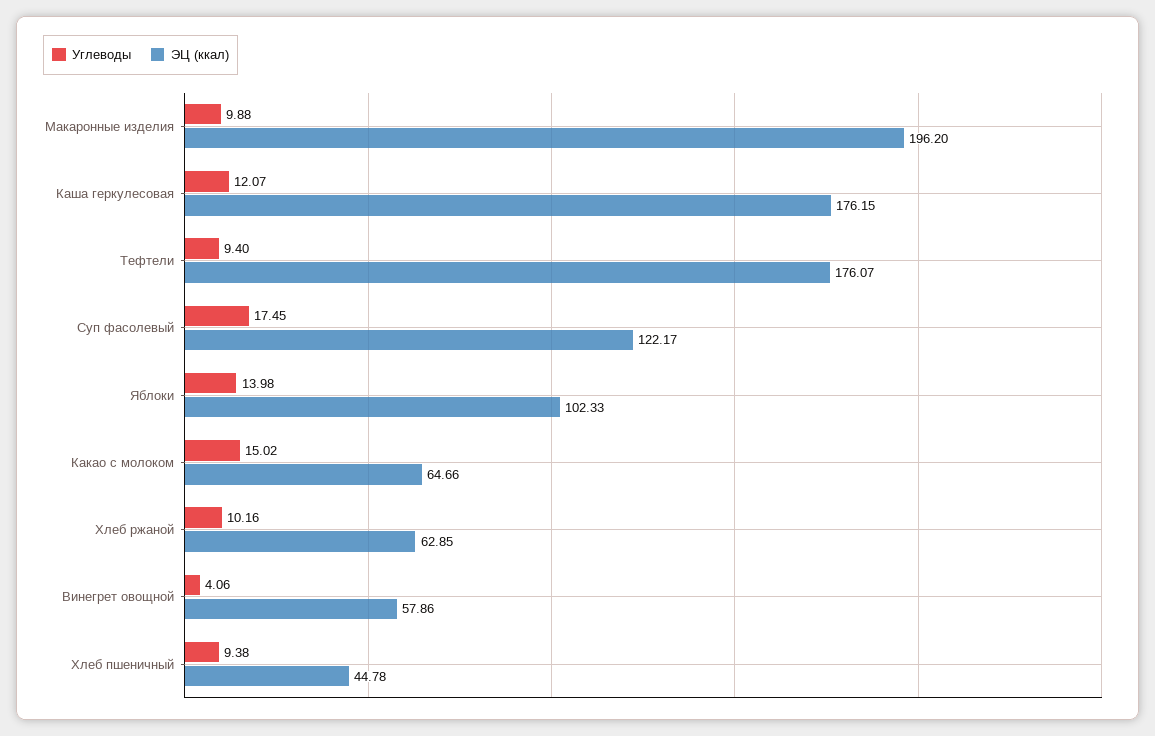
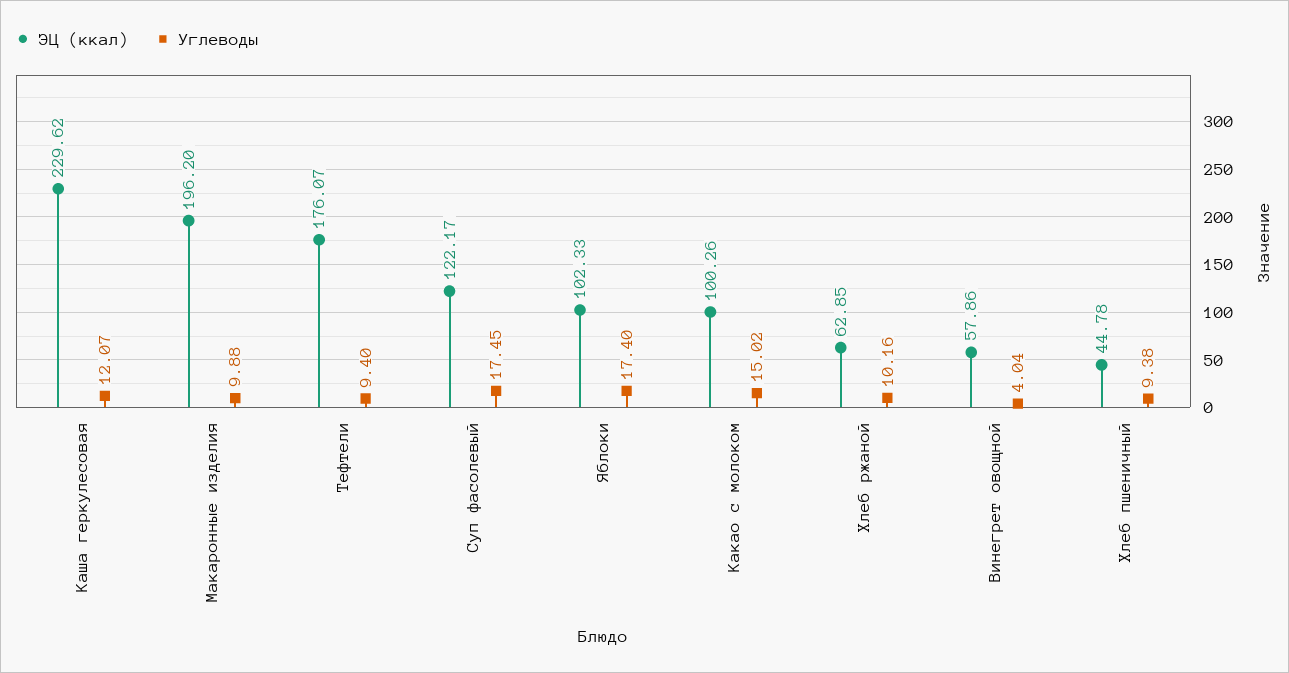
ЭЦ (ккал), Каша геркулесовая: 176.15 -> 229.62
Углеводы, Яблоки: 13.98 -> 17.4
ЭЦ (ккал), Какао с молоком: 64.66 -> 100.26
Углеводы, Винегрет овощной: 4.06 -> 4.04

